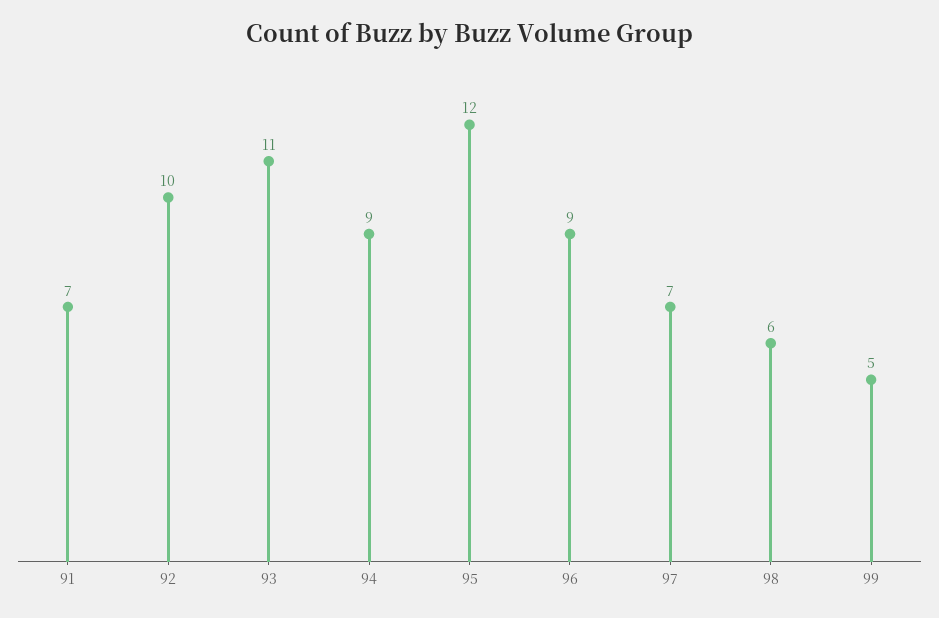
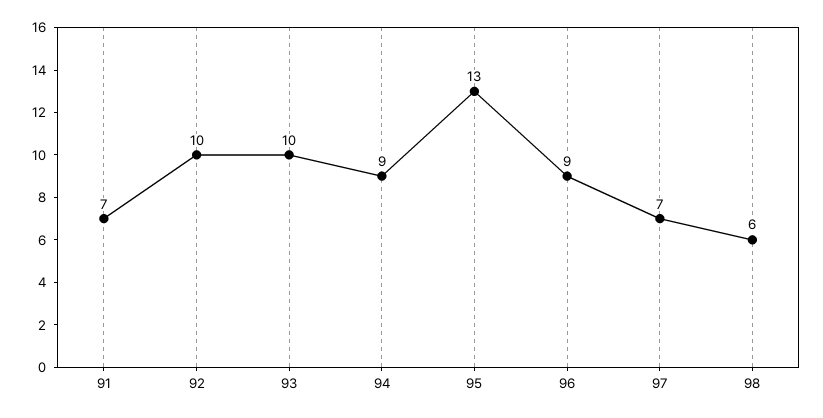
93: 11 -> 10
95: 12 -> 13
99: 5 -> none

